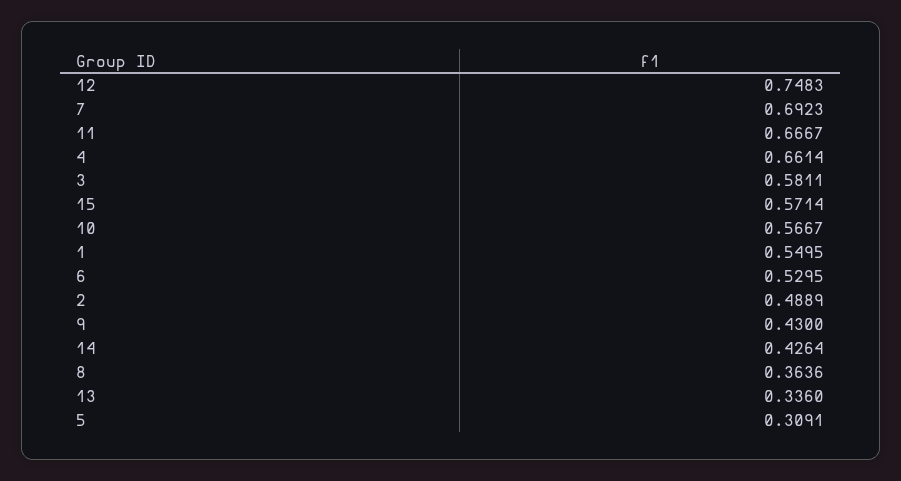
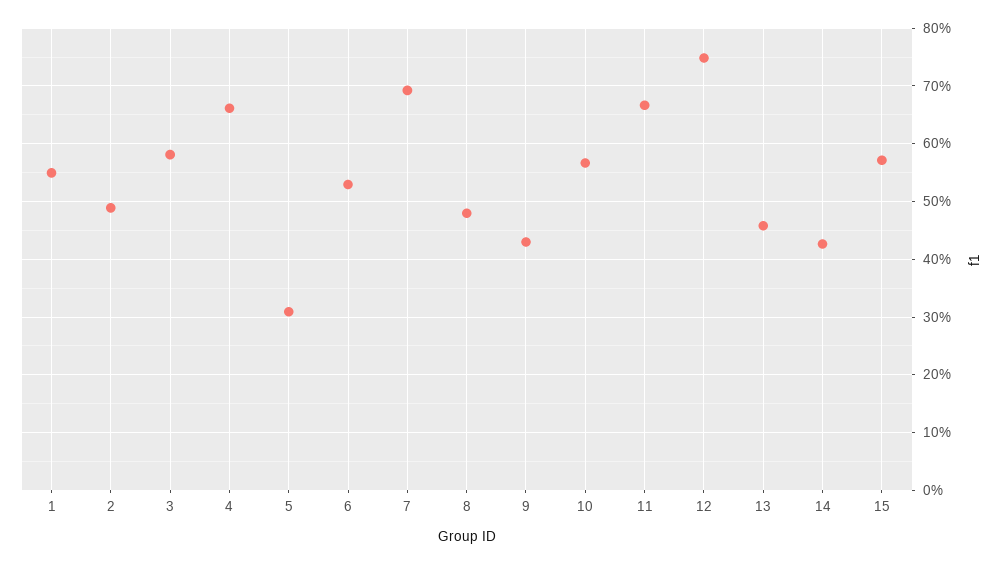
8: 0.3636 -> 0.48
13: 0.336 -> 0.46

